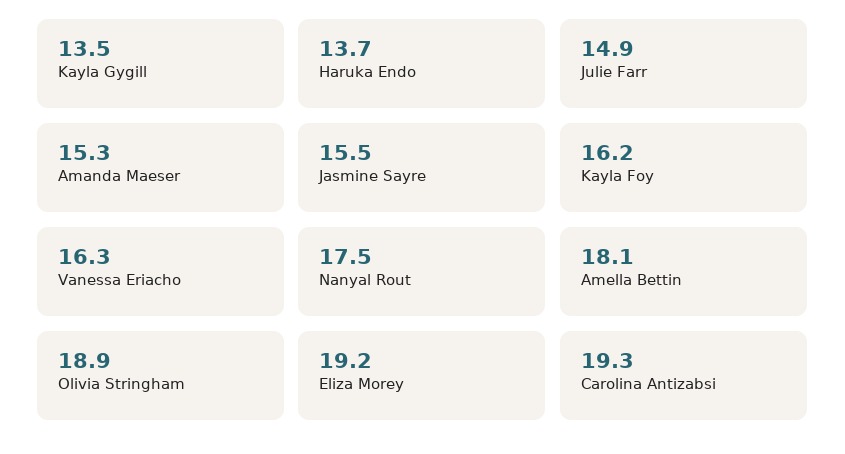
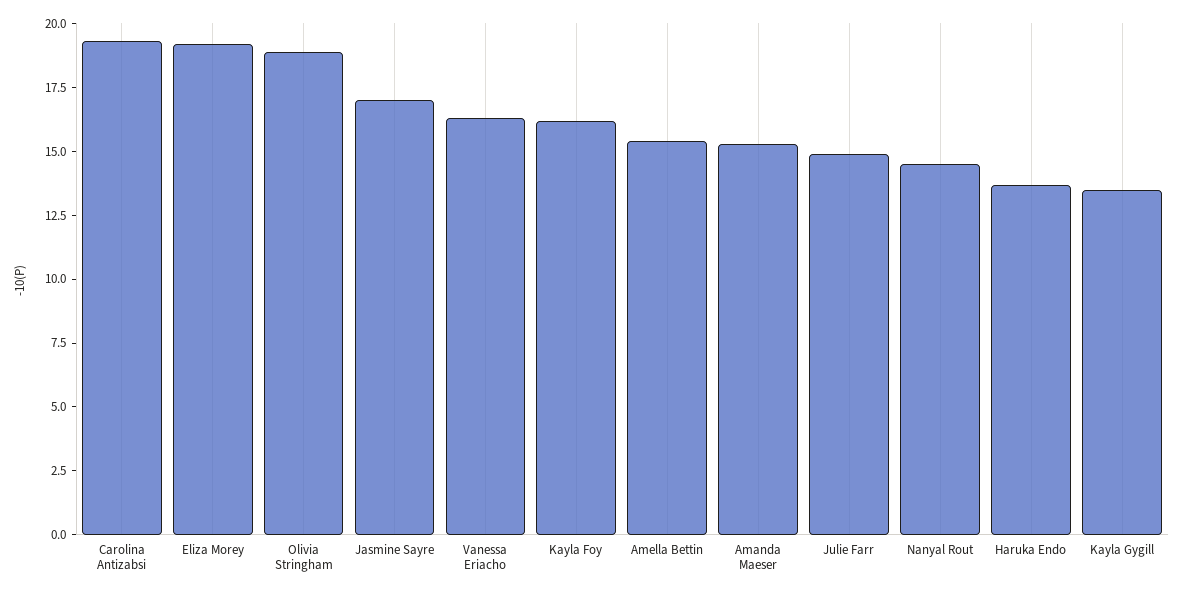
Jasmine Sayre: 15.5 -> 17
Nanyal Rout: 17.5 -> 14.5
Amella Bettin: 18.1 -> 15.5

